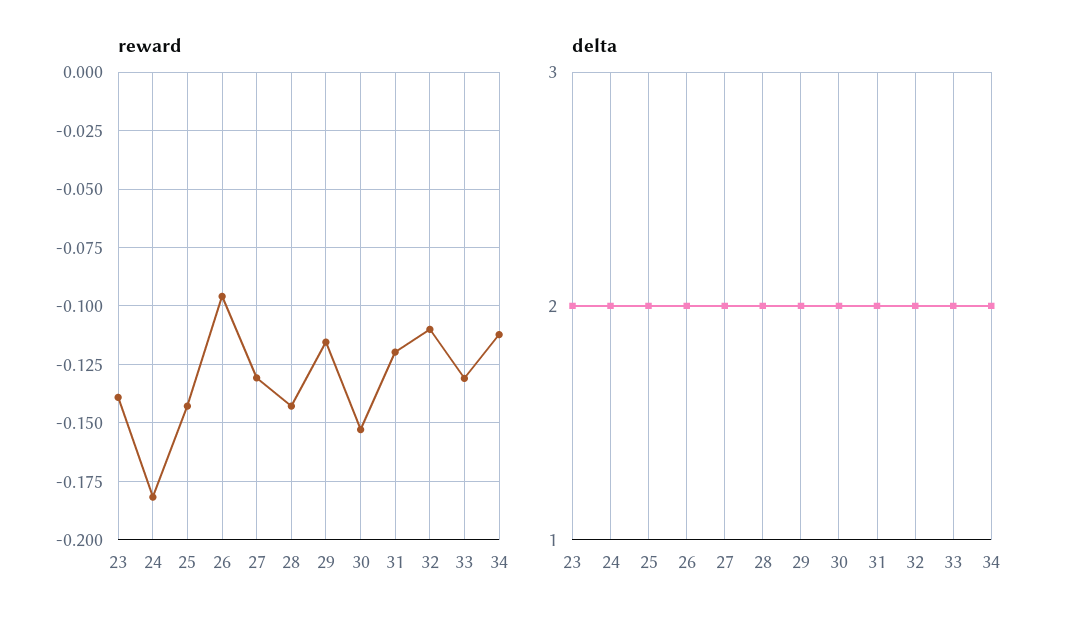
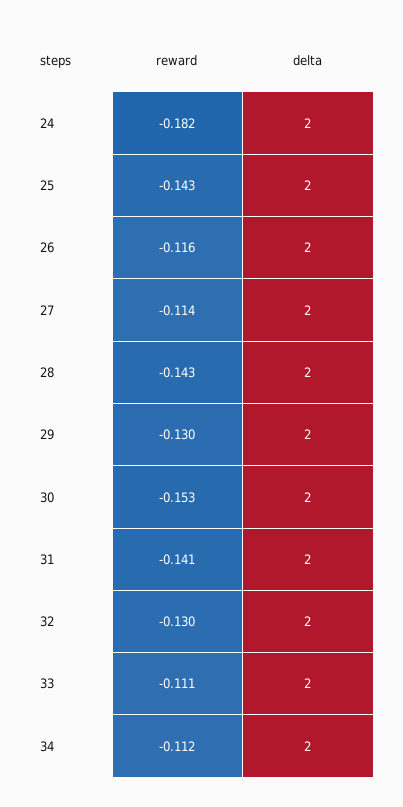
reward, 23: -0.14 -> none
reward, 26: -0.095 -> -0.116
reward, 27: -0.13 -> -0.114
reward, 29: -0.115 -> -0.13
reward, 31: -0.12 -> -0.141
reward, 32: -0.11 -> -0.13
reward, 33: -0.13 -> -0.111
delta, 23: 2 -> none

